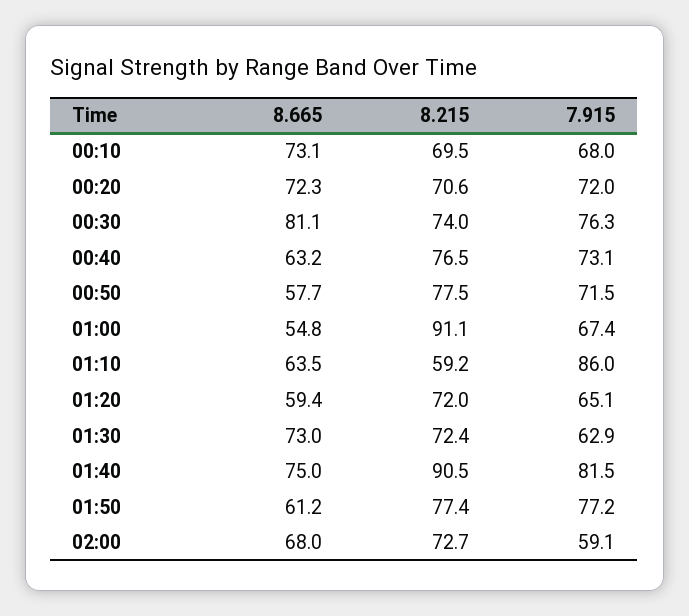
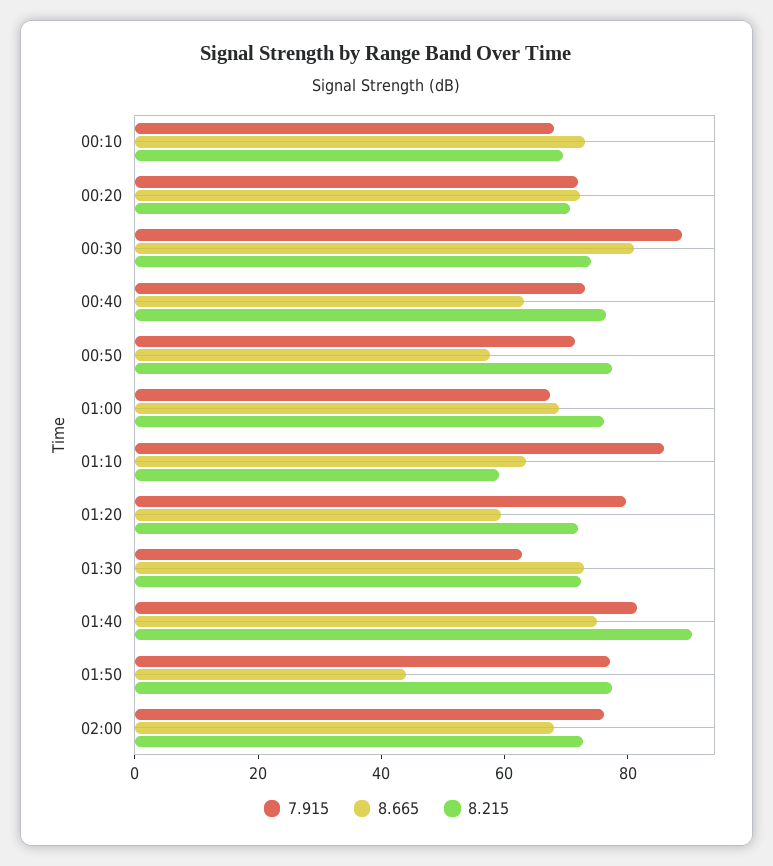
7.915, 00:30: 76.3 -> 90
8.665, 01:00: 54.8 -> 70
8.215, 01:00: 91.1 -> 75
7.915, 01:20: 65.1 -> 80
8.665, 01:50: 61.2 -> 45
7.915, 02:00: 59.1 -> 75

